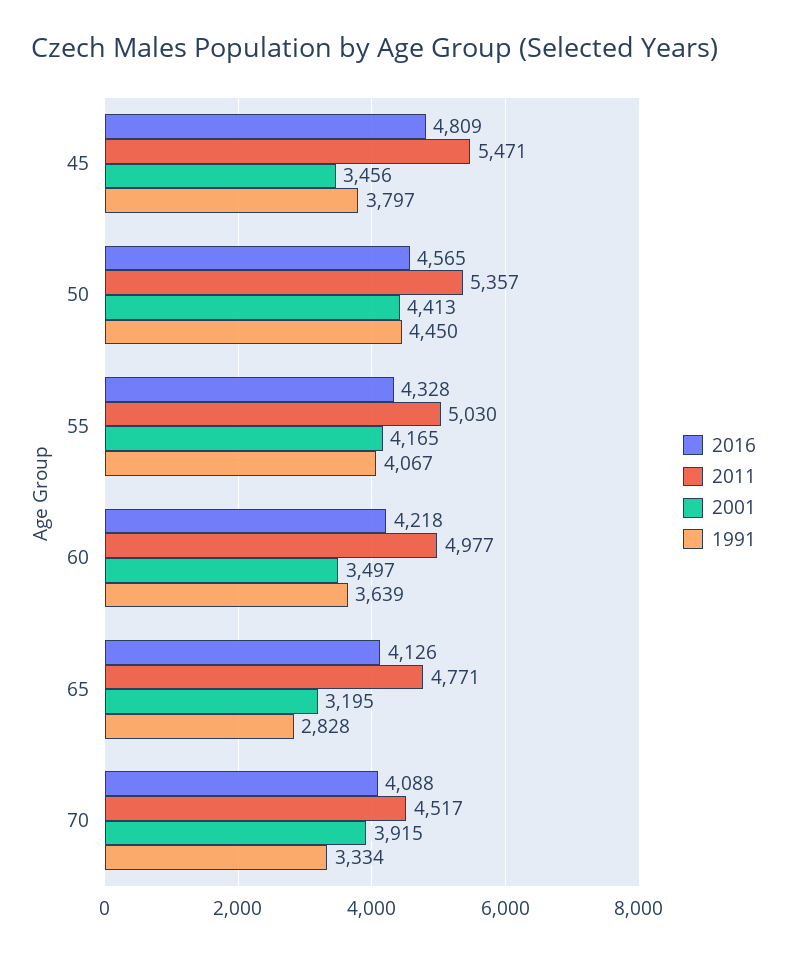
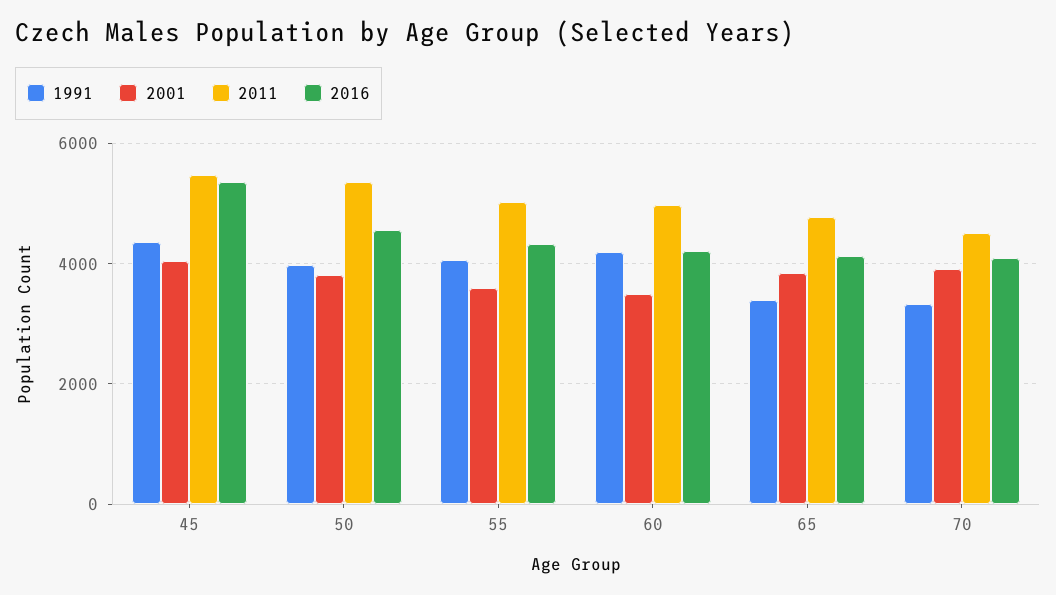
2016, 45: 4809 -> 5400
2001, 45: 3456 -> 4000
1991, 45: 3797 -> 4400
2001, 50: 4413 -> 3800
1991, 50: 4450 -> 4000
2001, 55: 4165 -> 3600
1991, 60: 3639 -> 4200
2001, 65: 3195 -> 3800
1991, 65: 2828 -> 3400

